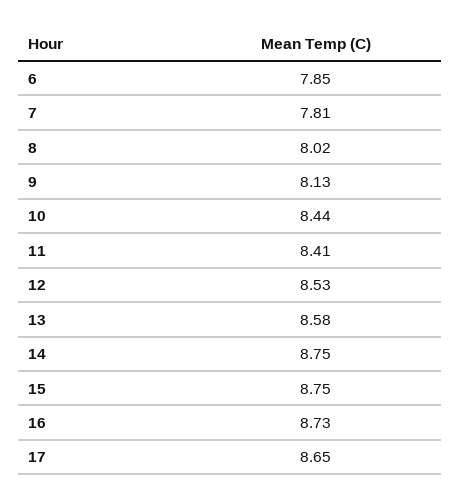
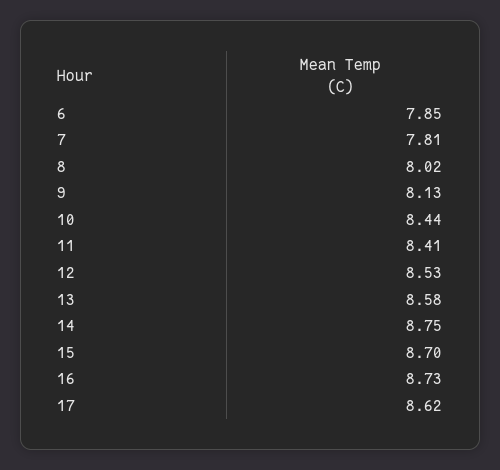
15: 8.75 -> 8.7
17: 8.65 -> 8.62

